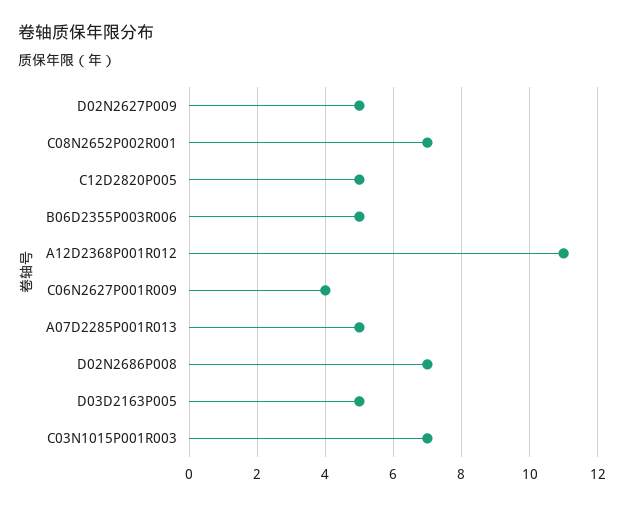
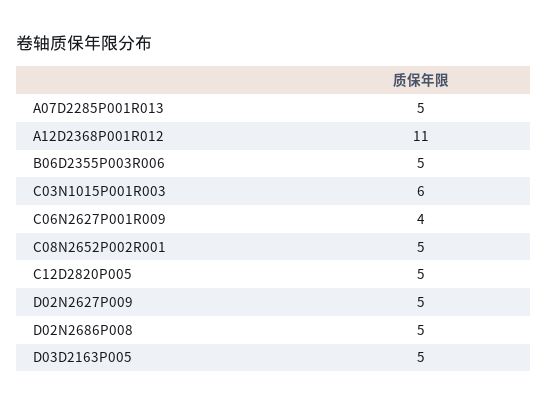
C08N2652P002R001: 7 -> 5
D02N2686P008: 7 -> 5
C03N1015P001R003: 7 -> 6

